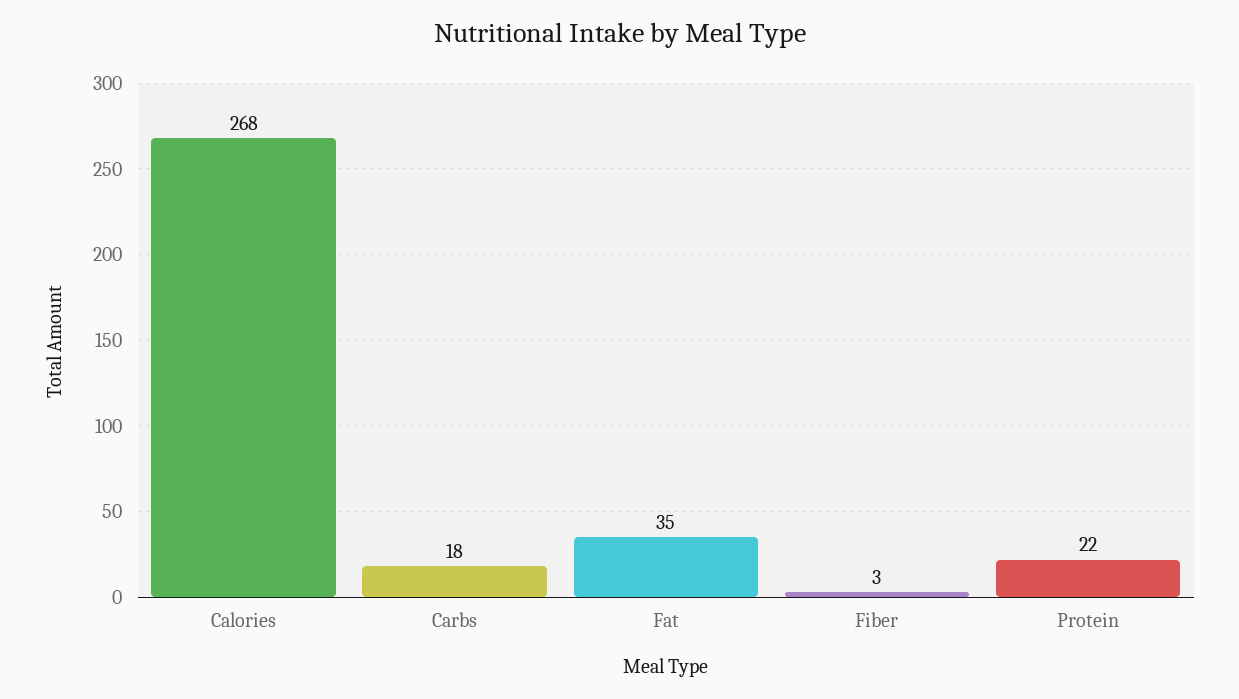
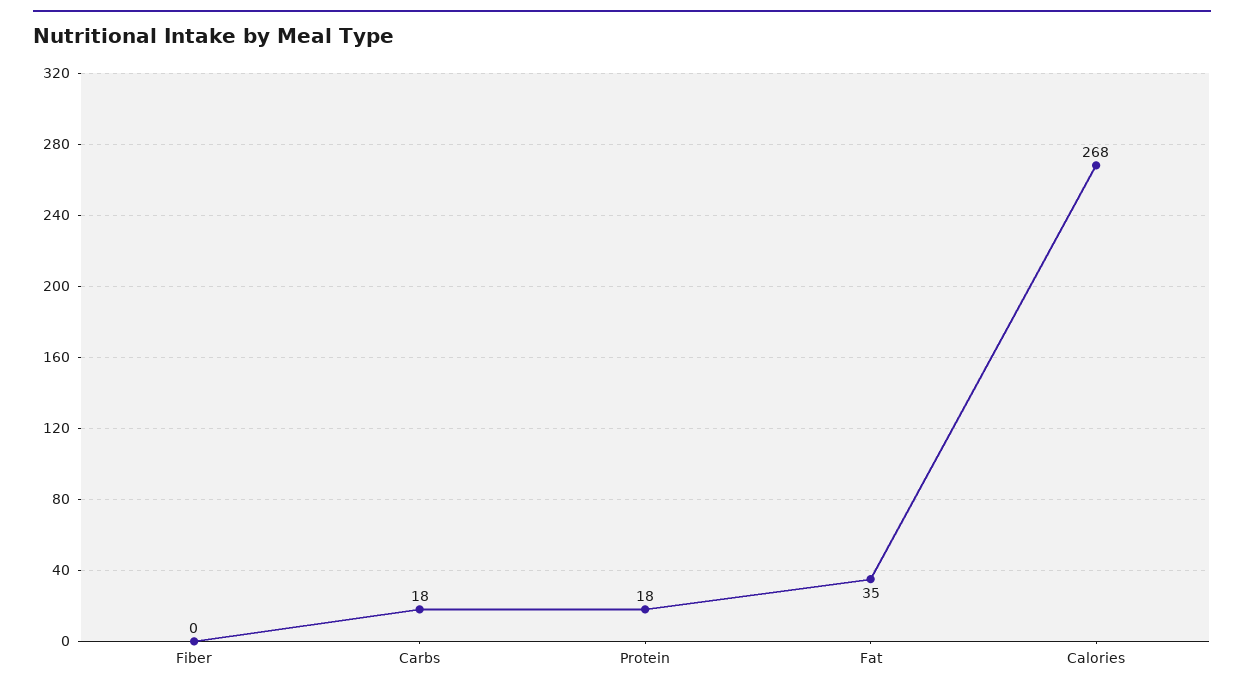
Fiber: 3 -> 0
Protein: 22 -> 18

